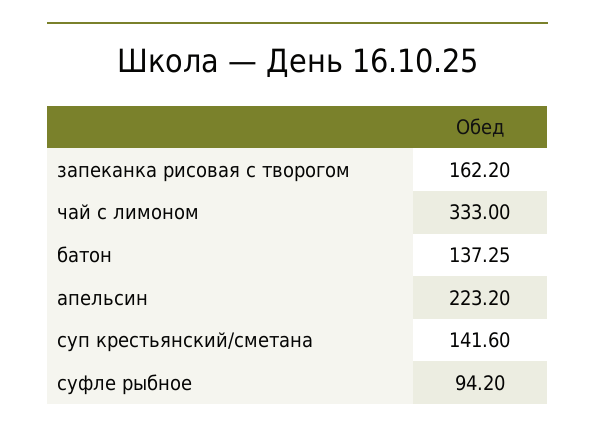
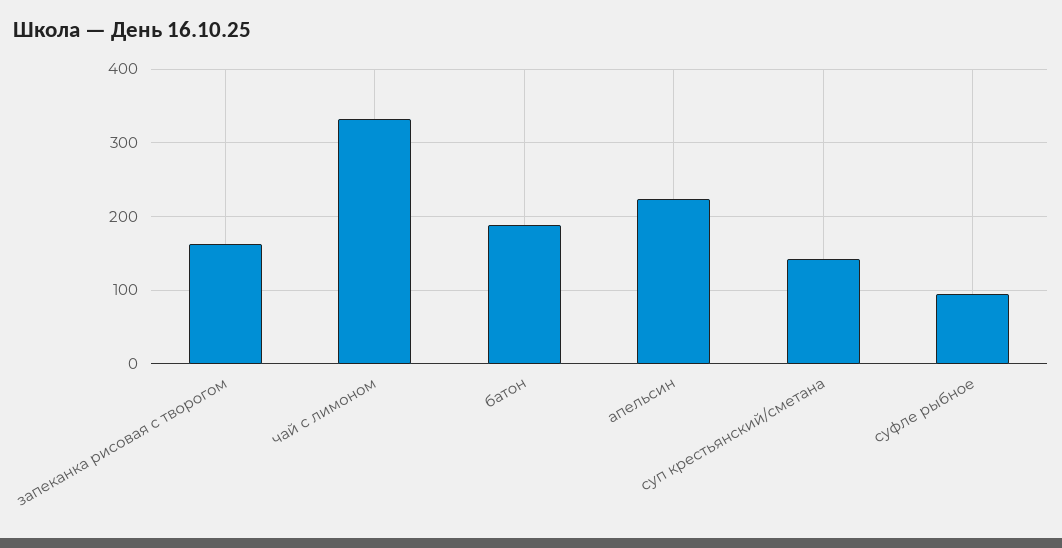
батон: 137.25 -> 190

